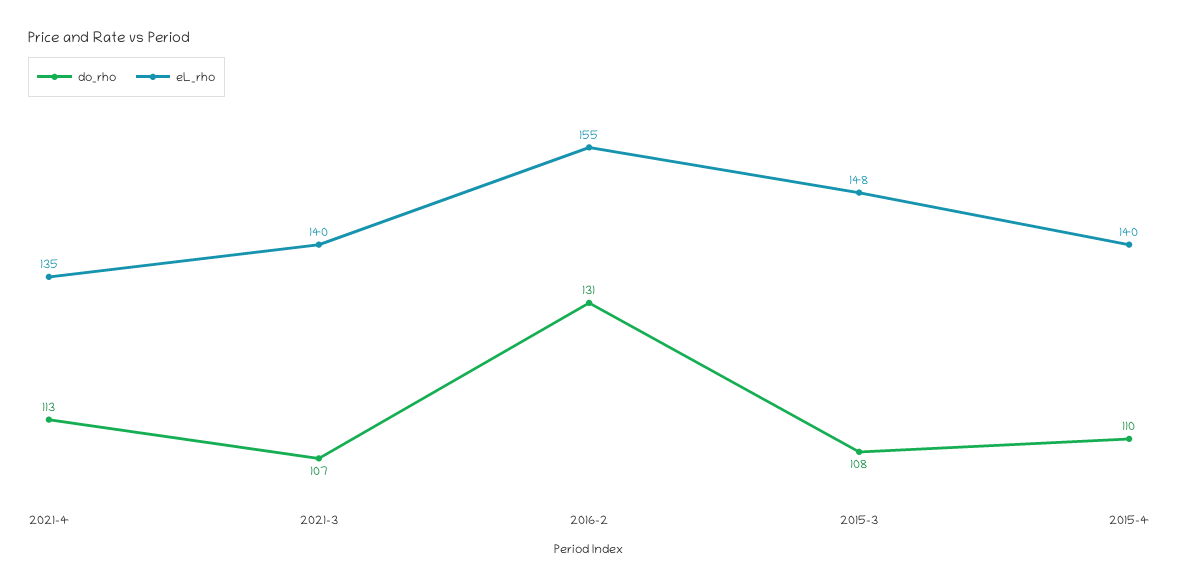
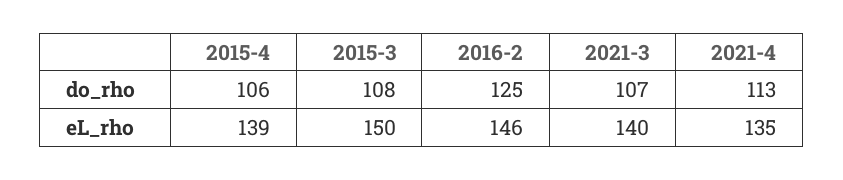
do_rho, 2016-2: 131 -> 125
eL_rho, 2016-2: 155 -> 146
eL_rho, 2015-3: 148 -> 150
do_rho, 2015-4: 110 -> 106
eL_rho, 2015-4: 140 -> 139

